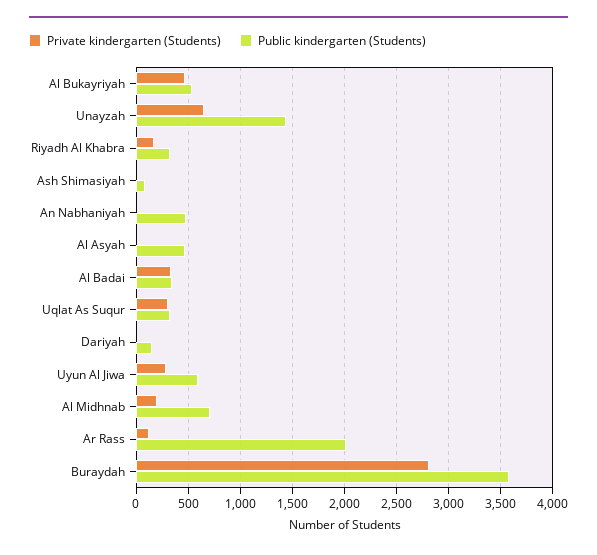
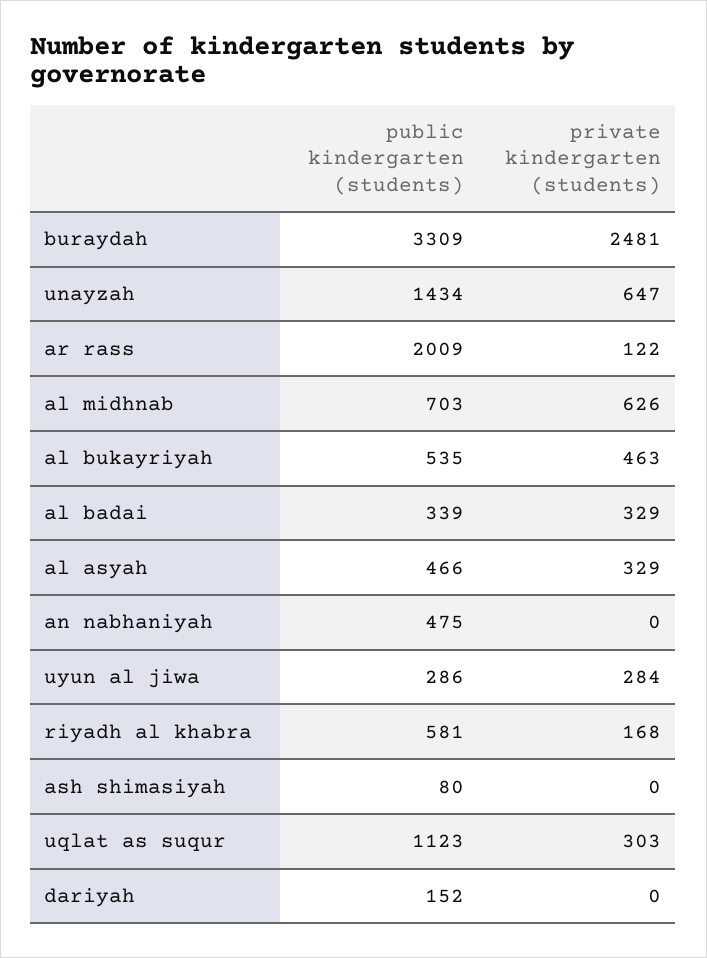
Public kindergarten (Students), Riyadh Al Khabra: 300 -> 581
Private kindergarten (Students), Al Asyah: 0 -> 329
Public kindergarten (Students), Uqlat As Suqur: 300 -> 1123
Public kindergarten (Students), Uyun Al Jiwa: 600 -> 286
Private kindergarten (Students), Al Midhnab: 200 -> 626
Private kindergarten (Students), Buraydah: 2800 -> 2481
Public kindergarten (Students), Buraydah: 3600 -> 3309

